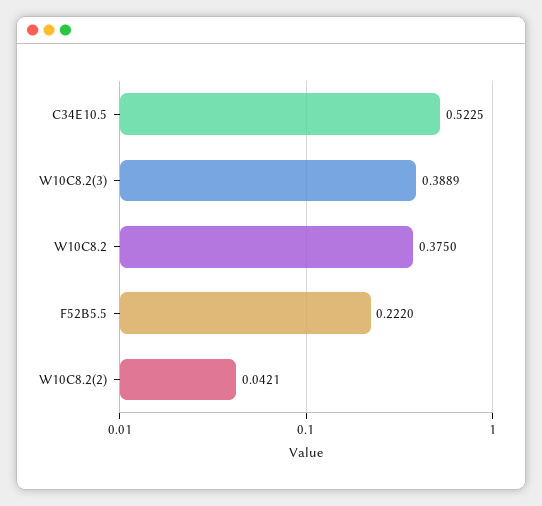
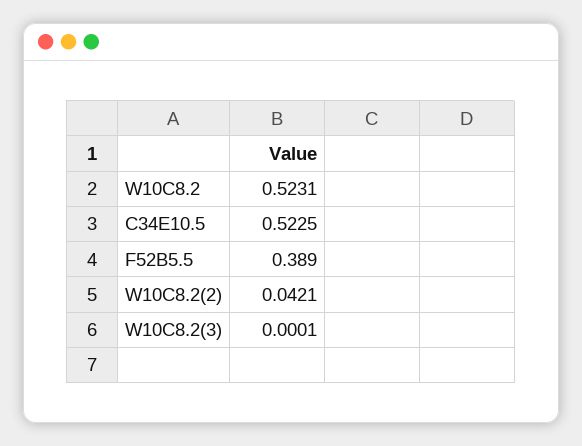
W10C8.2(3): 0.3889 -> 0.0001
W10C8.2: 0.375 -> 0.5231
F52B5.5: 0.222 -> 0.389

